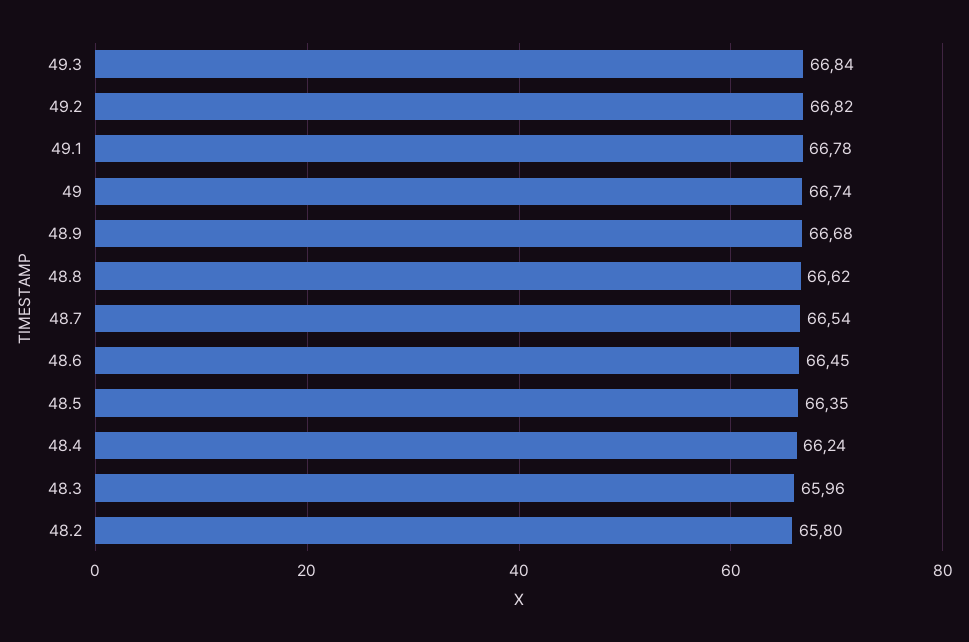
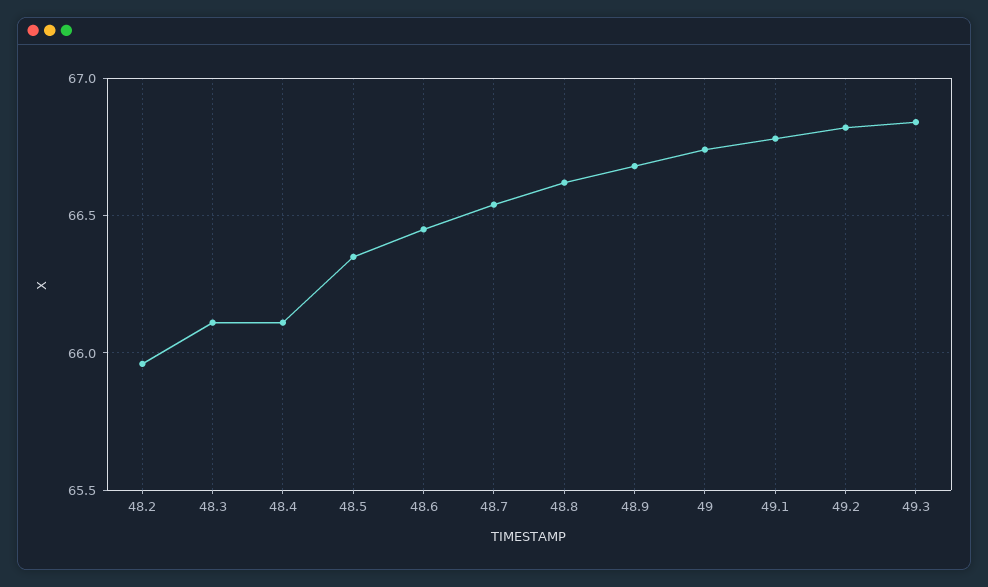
48.4: 66.24 -> 66.1
48.3: 65.96 -> 66.1
48.2: 65.8 -> 65.95

